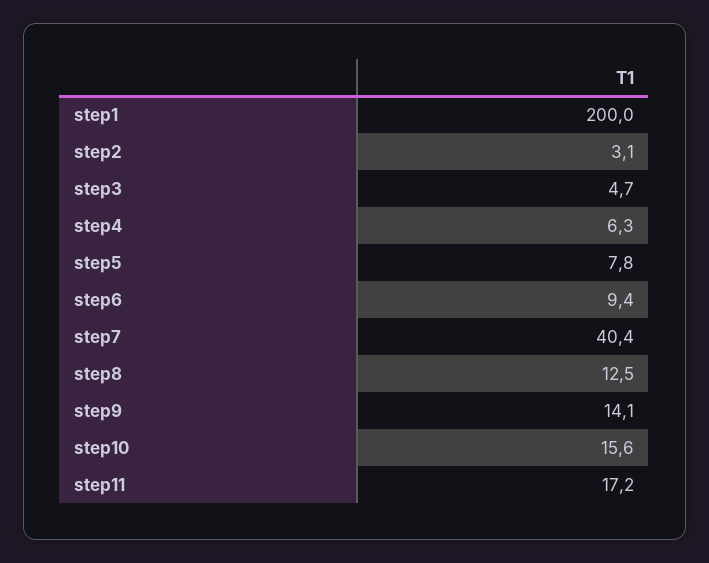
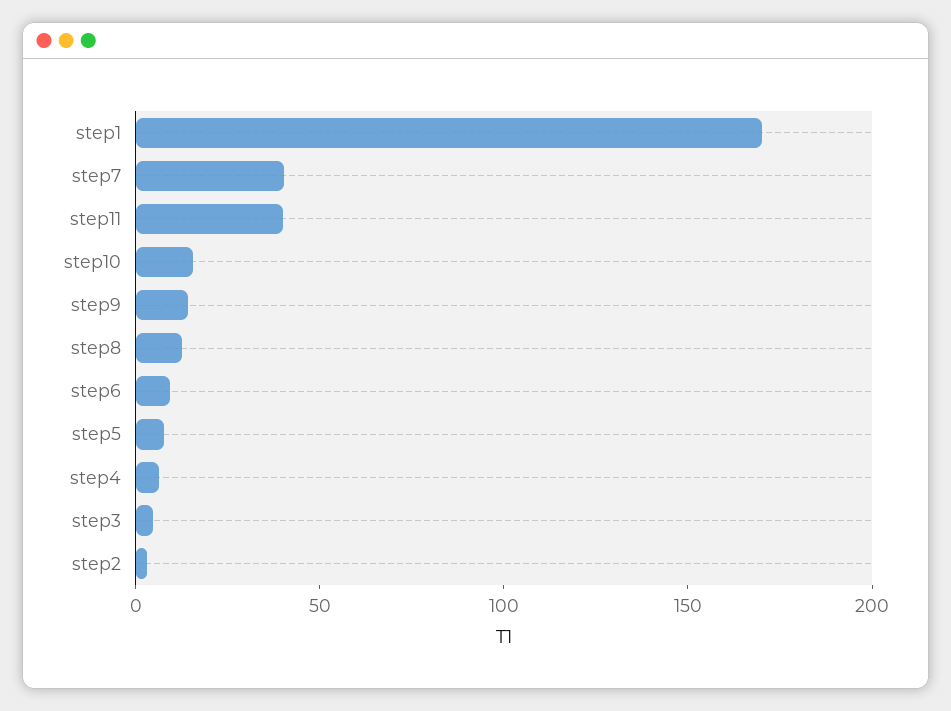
step1: 200 -> 170
step11: 17.2 -> 40

